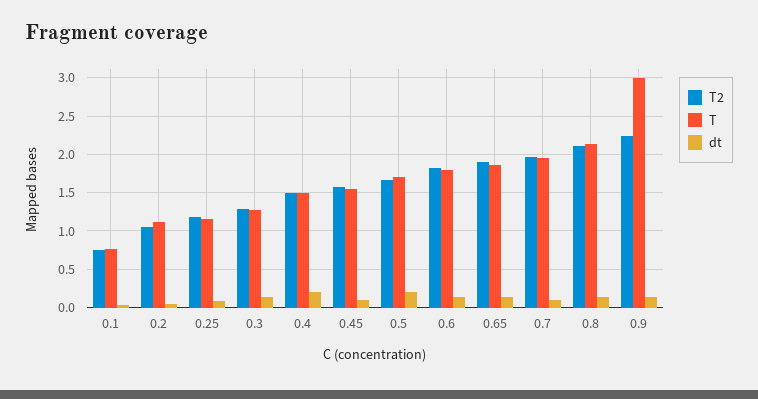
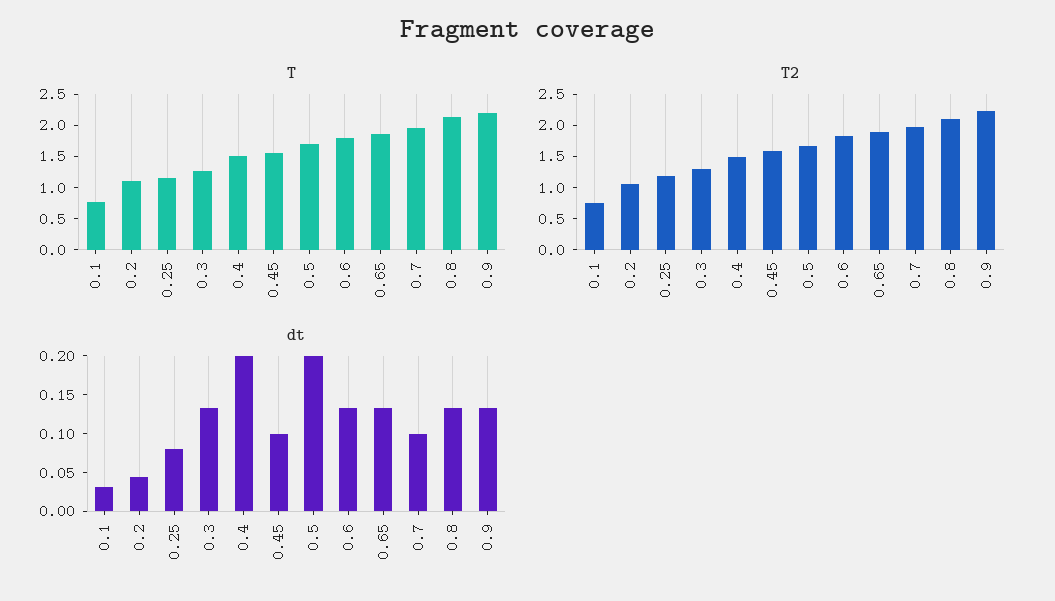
T, 0.9: 3 -> 2.25

